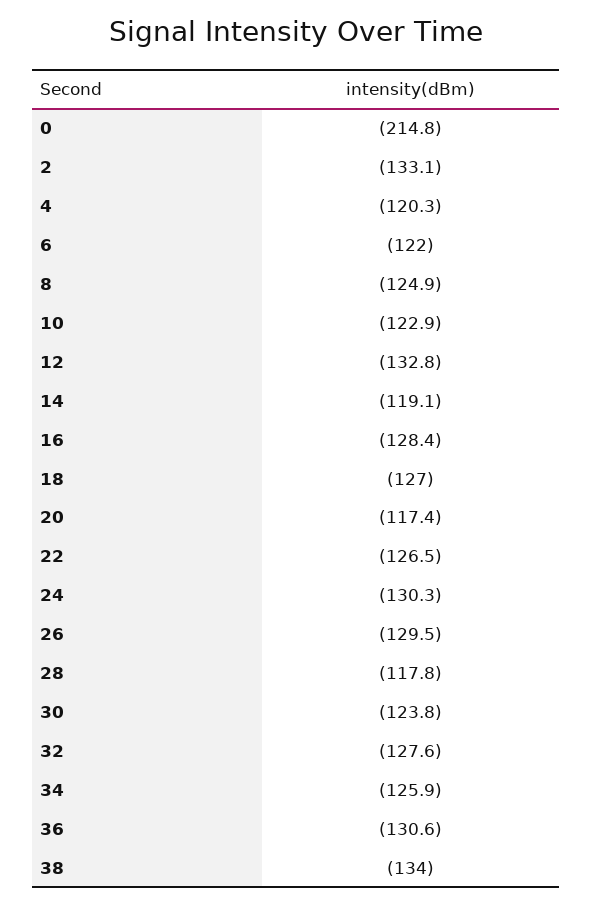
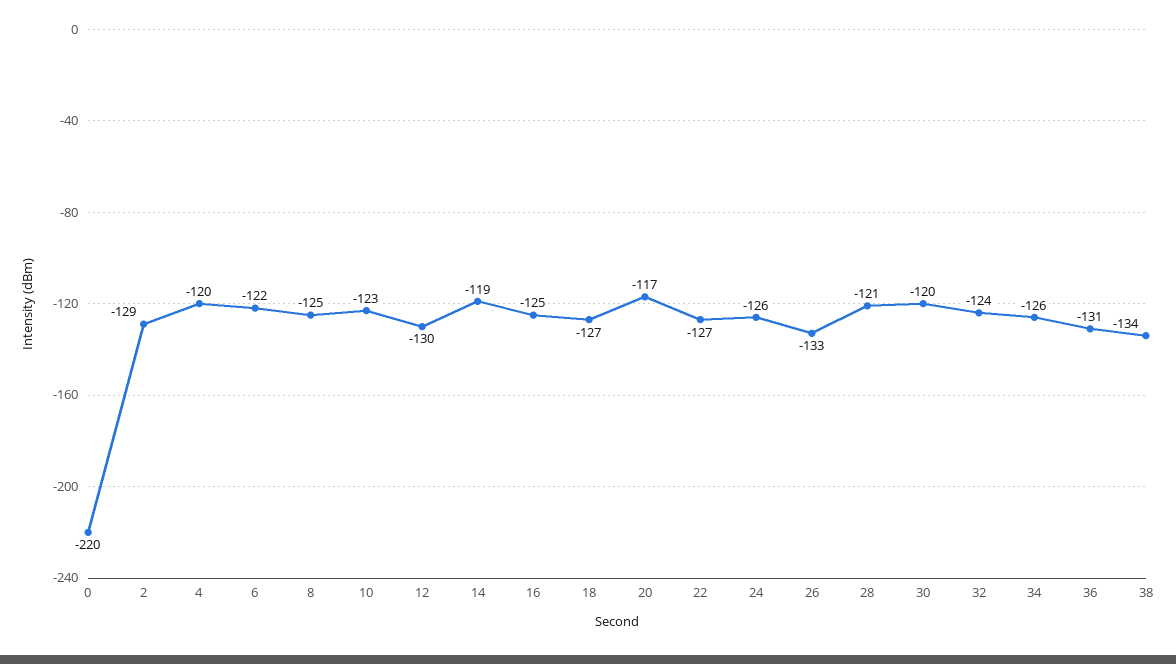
0: -214.8 -> -220
2: -133.1 -> -129
12: -132.8 -> -130
16: -128.4 -> -125
24: -130.3 -> -126
26: -129.5 -> -133
28: -117.8 -> -121
30: -123.8 -> -120
32: -127.6 -> -124

